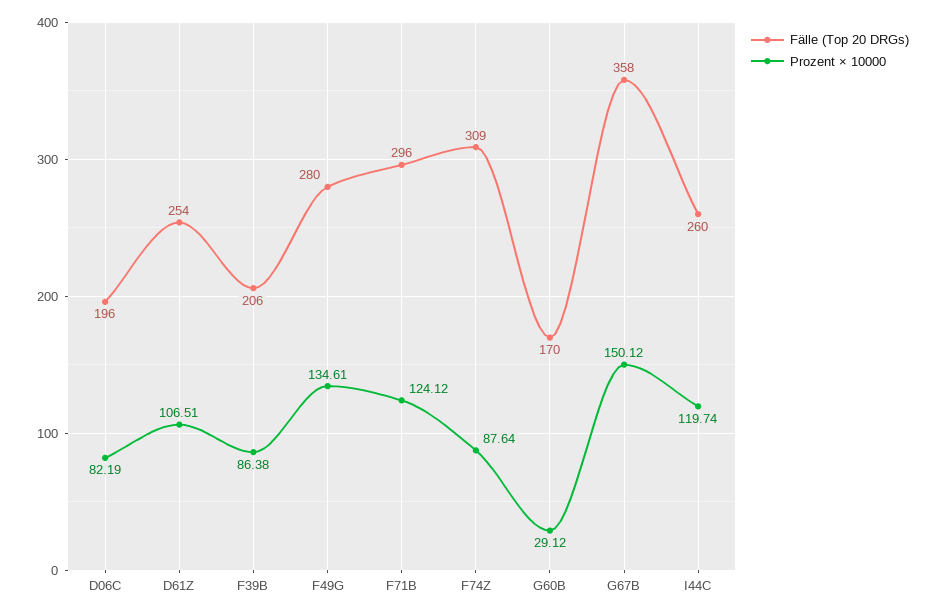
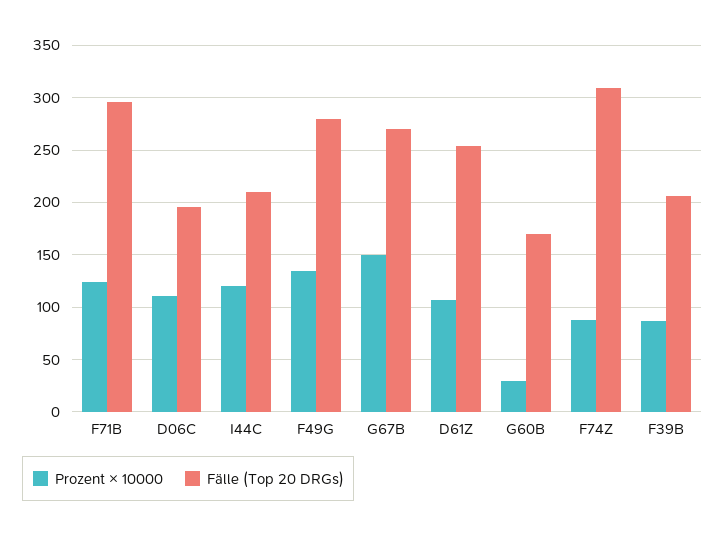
Prozent × 10000, D06C: 82.19 -> 110
Fälle (Top 20 DRGs), G67B: 358 -> 270
Fälle (Top 20 DRGs), I44C: 260 -> 210

